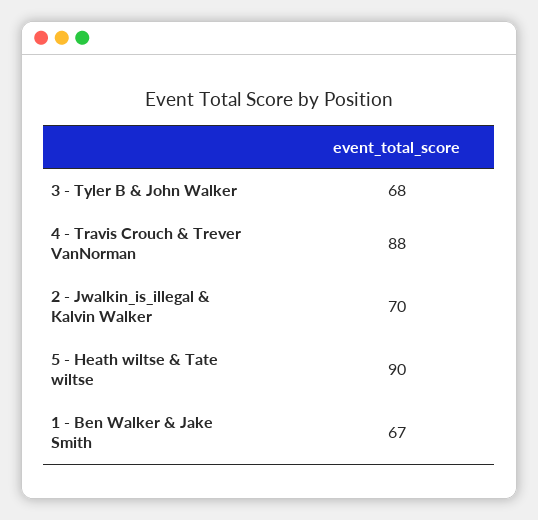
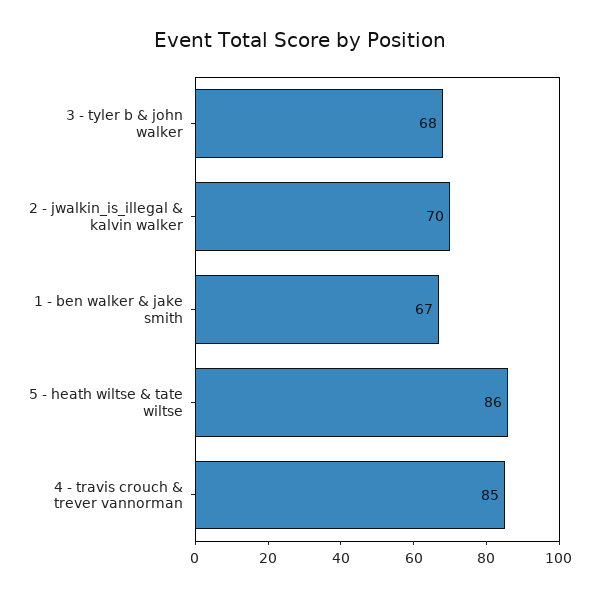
4 - Travis Crouch & Trever VanNorman: 88 -> 85
5 - Heath wiltse & Tate wiltse: 90 -> 86

